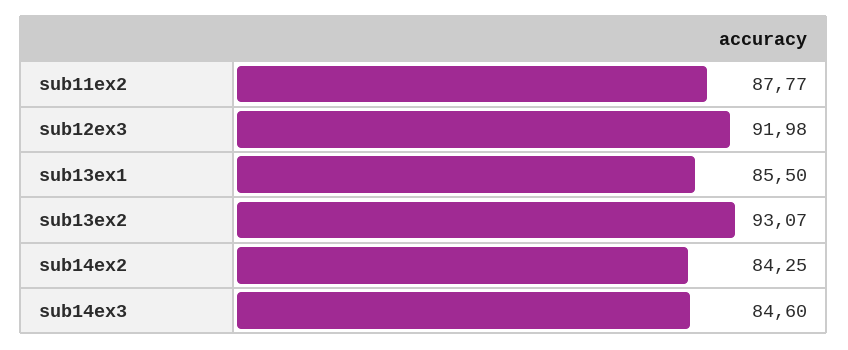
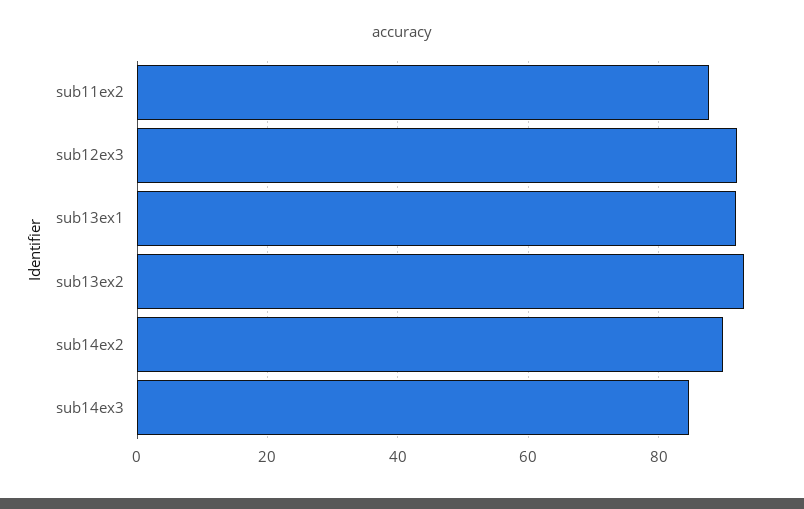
sub13ex1: 85.5 -> 92
sub14ex2: 84.25 -> 90

